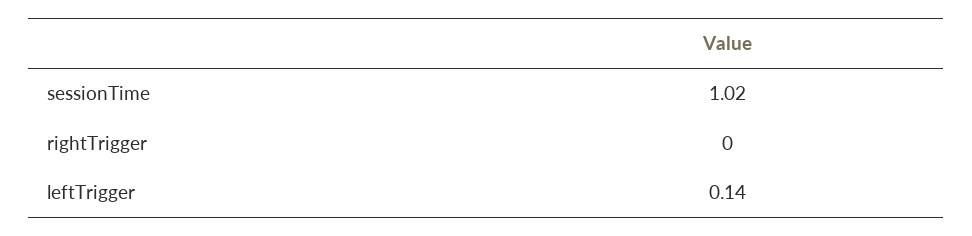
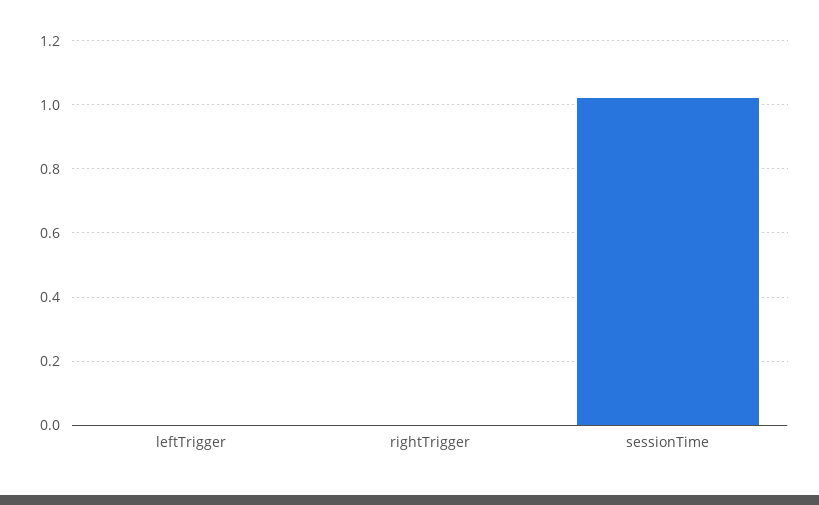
leftTrigger: 0.14 -> 0

